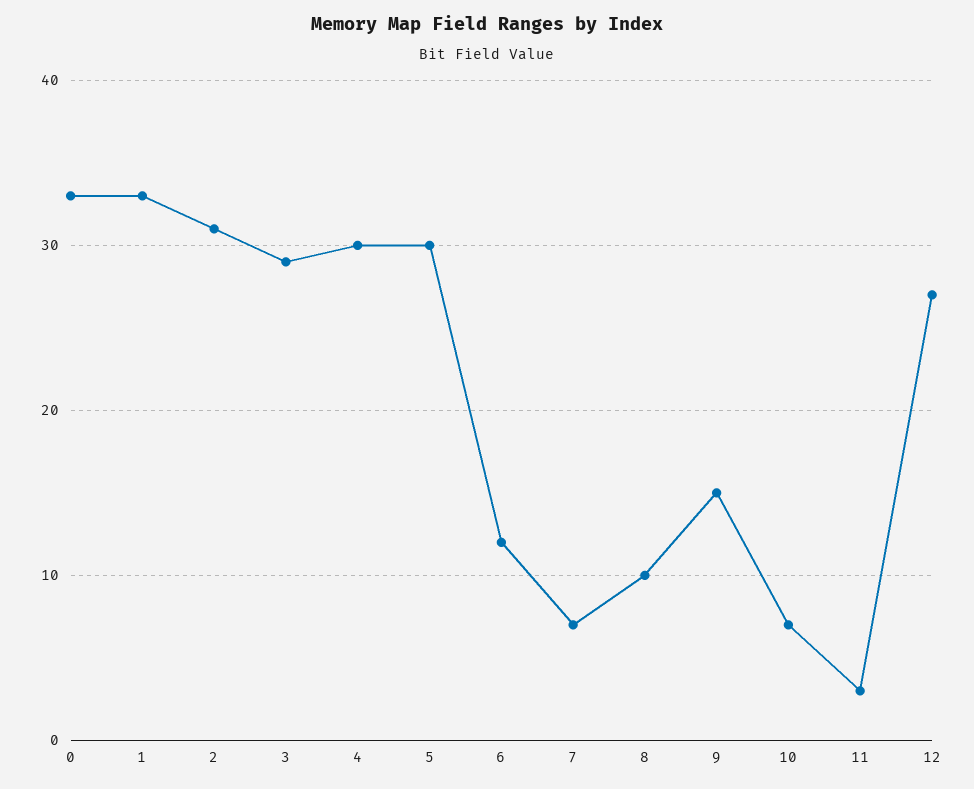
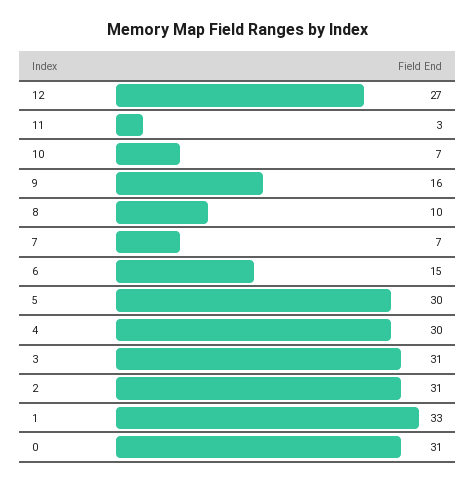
0: 33 -> 31
3: 29 -> 31
6: 12 -> 15
9: 15 -> 16

